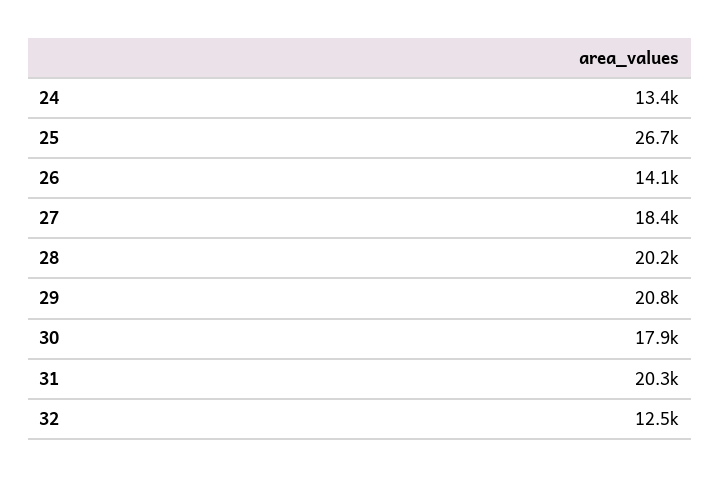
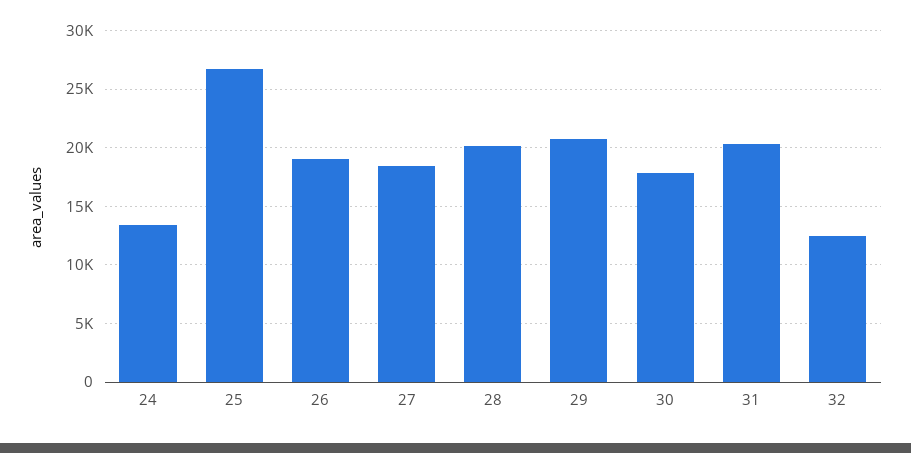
26: 14100 -> 19000

